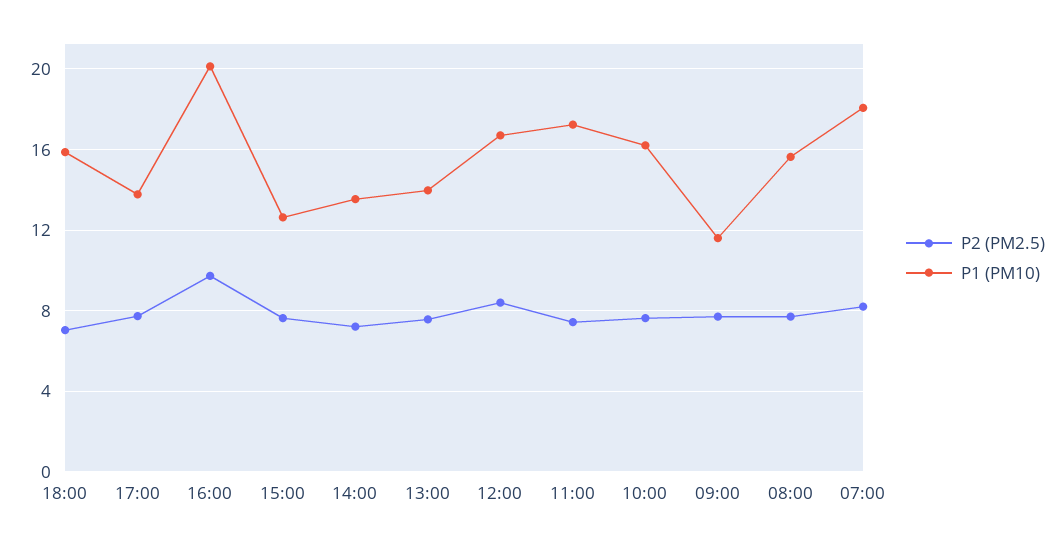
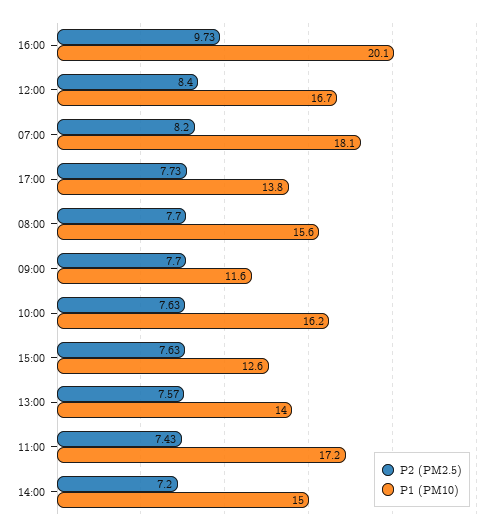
P2 (PM2.5), 18:00: 7 -> none
P1 (PM10), 18:00: 16 -> none
P1 (PM10), 14:00: 13.5 -> 15

